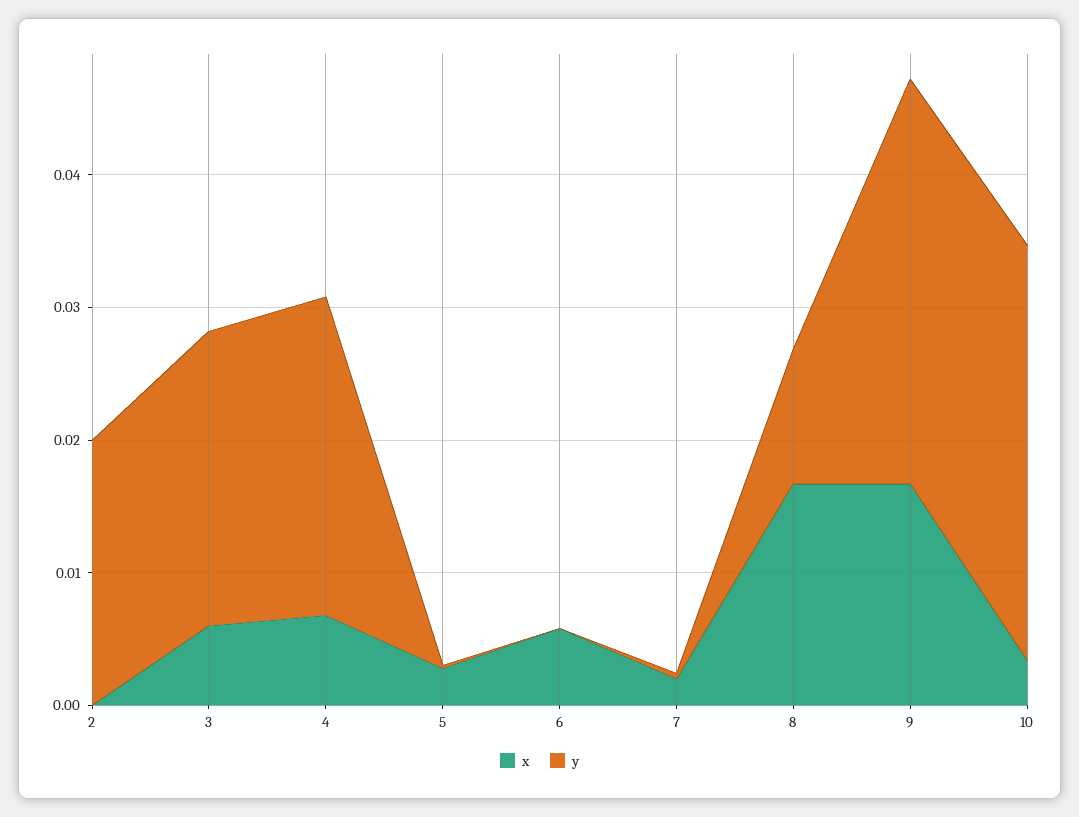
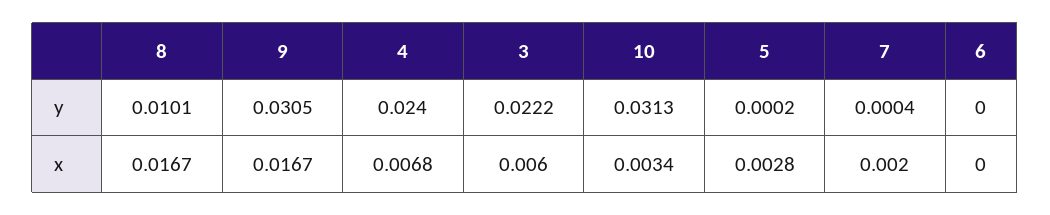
x, 2: 0 -> none
y, 2: 0.02 -> none
x, 6: 0.006 -> 0

